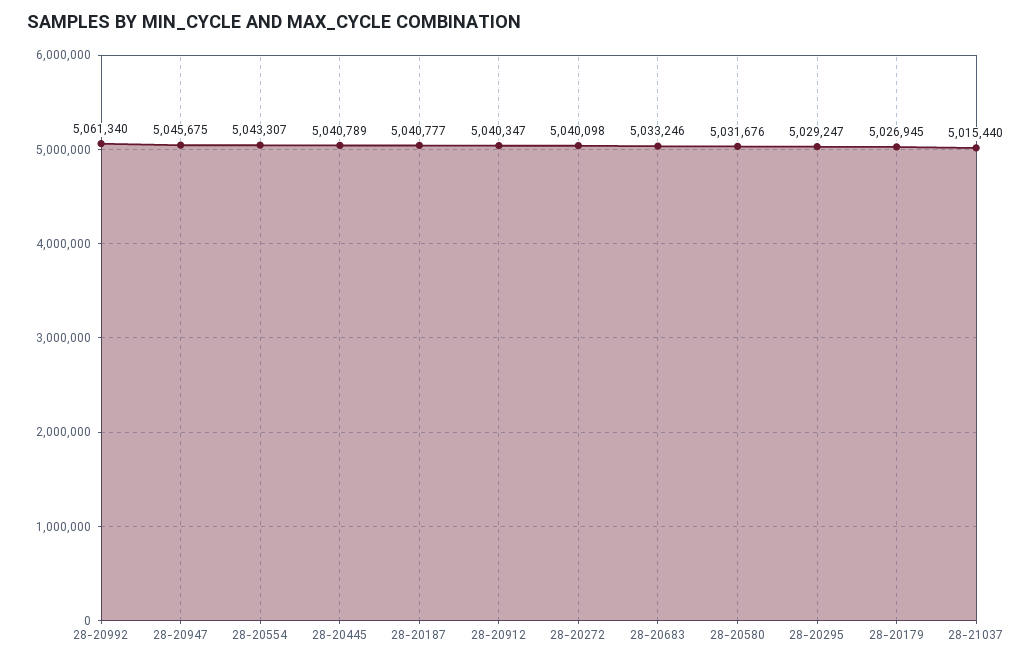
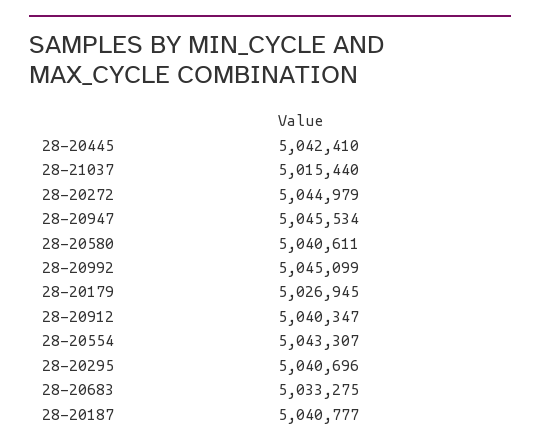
28-20992: 5061340 -> 5045099
28-20947: 5045675 -> 5045534
28-20445: 5040789 -> 5042410
28-20272: 5040098 -> 5044979
28-20683: 5033246 -> 5033275
28-20580: 5031676 -> 5040611
28-20295: 5029247 -> 5040696

